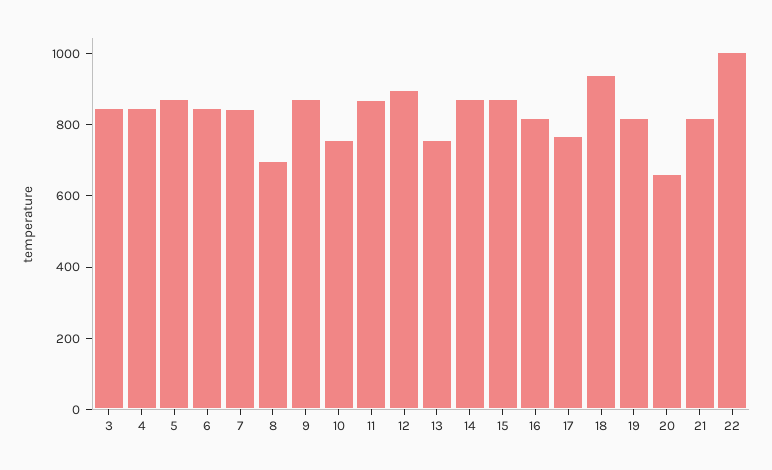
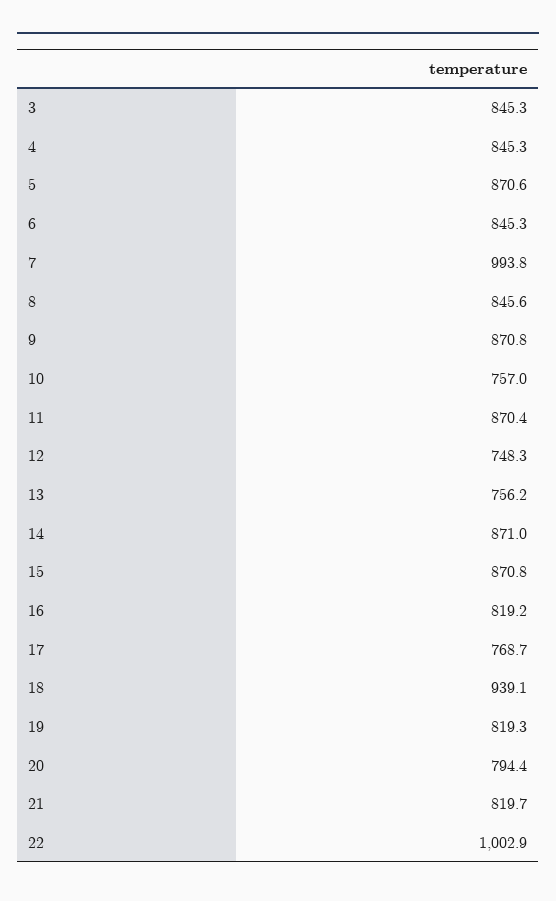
7: 850 -> 993.8
8: 700 -> 845.6
12: 900 -> 748.3
20: 650 -> 794.4

